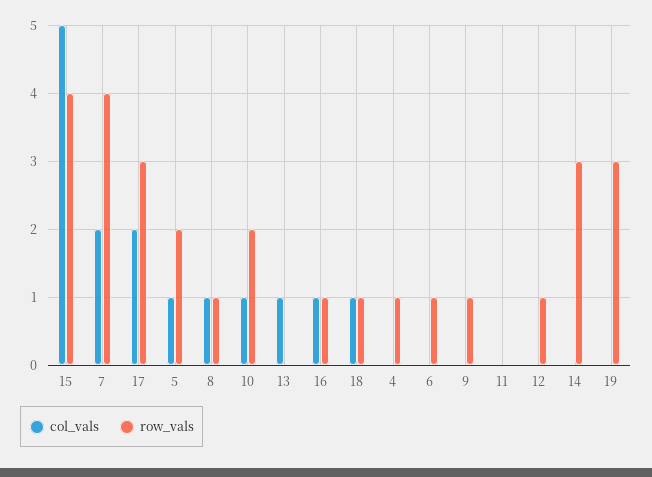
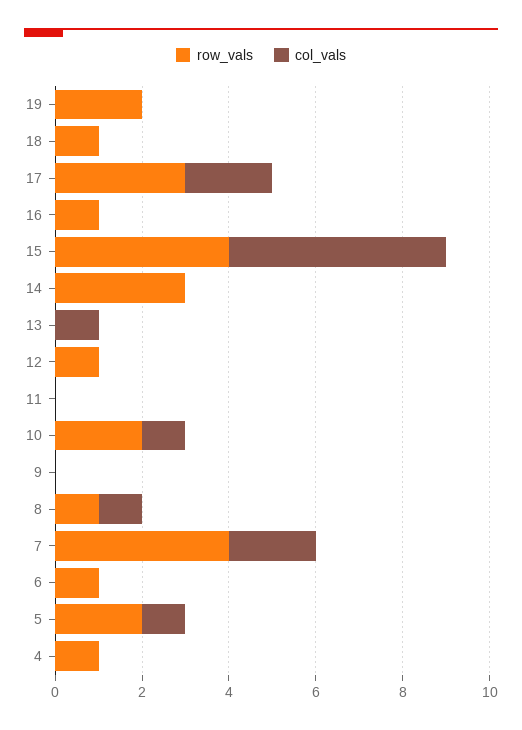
col_vals, 16: 1 -> 0
col_vals, 18: 1 -> 0
row_vals, 9: 1 -> 0
row_vals, 19: 3 -> 2

